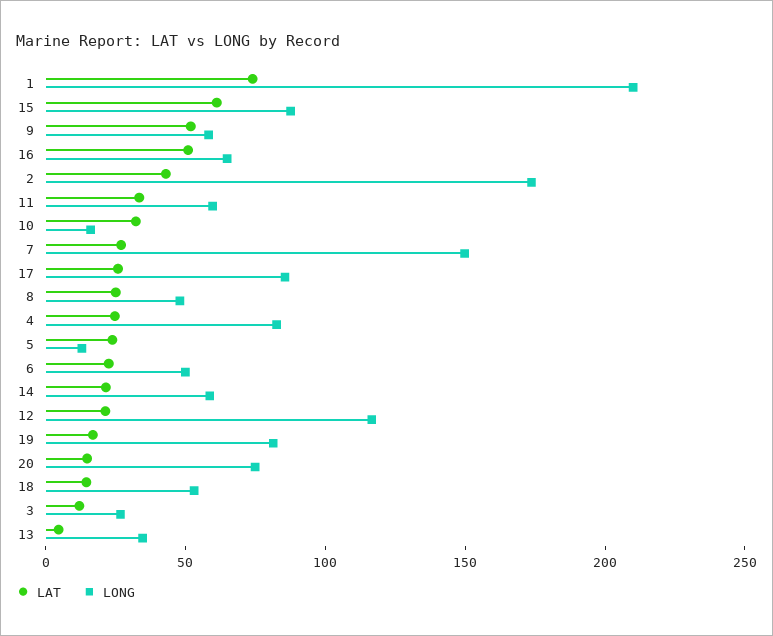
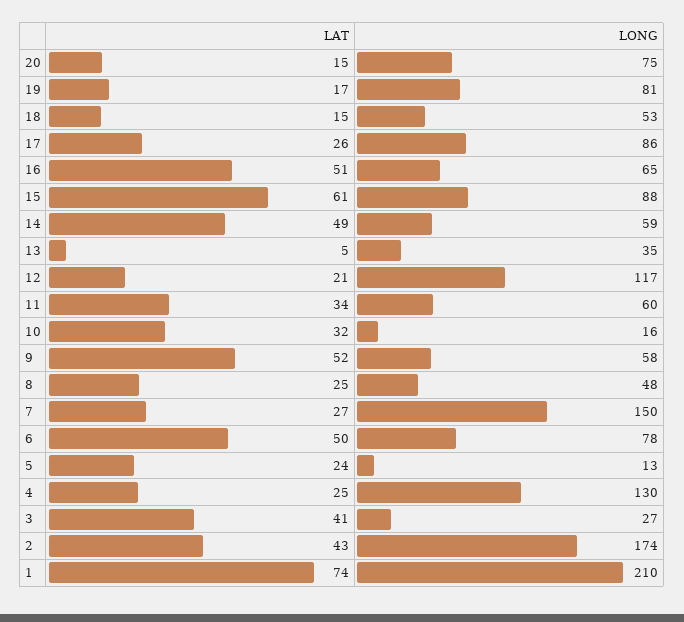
LONG, 4: 80 -> 130
LAT, 6: 20 -> 50
LONG, 6: 50 -> 78
LAT, 14: 20 -> 49
LAT, 3: 10 -> 41

